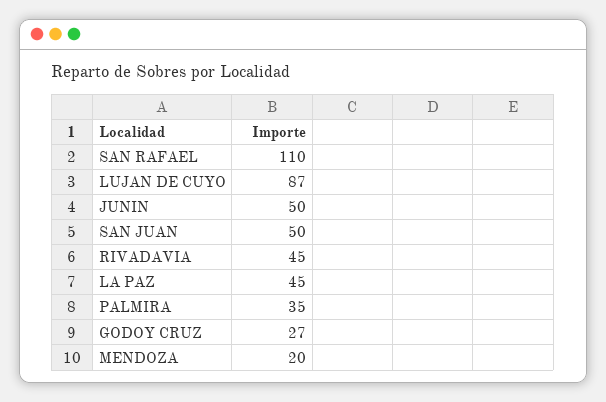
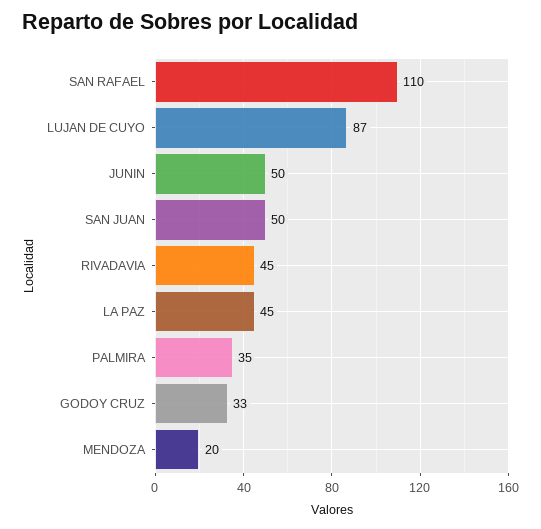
GODOY CRUZ: 27 -> 33

